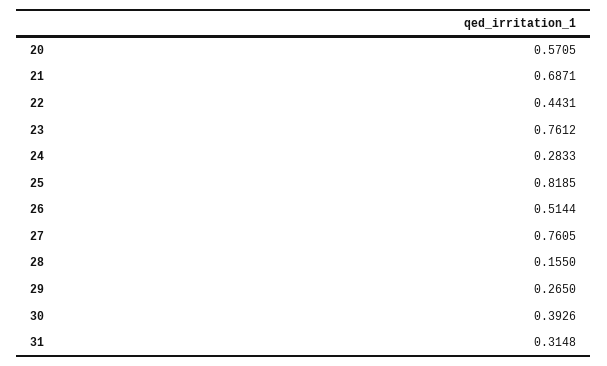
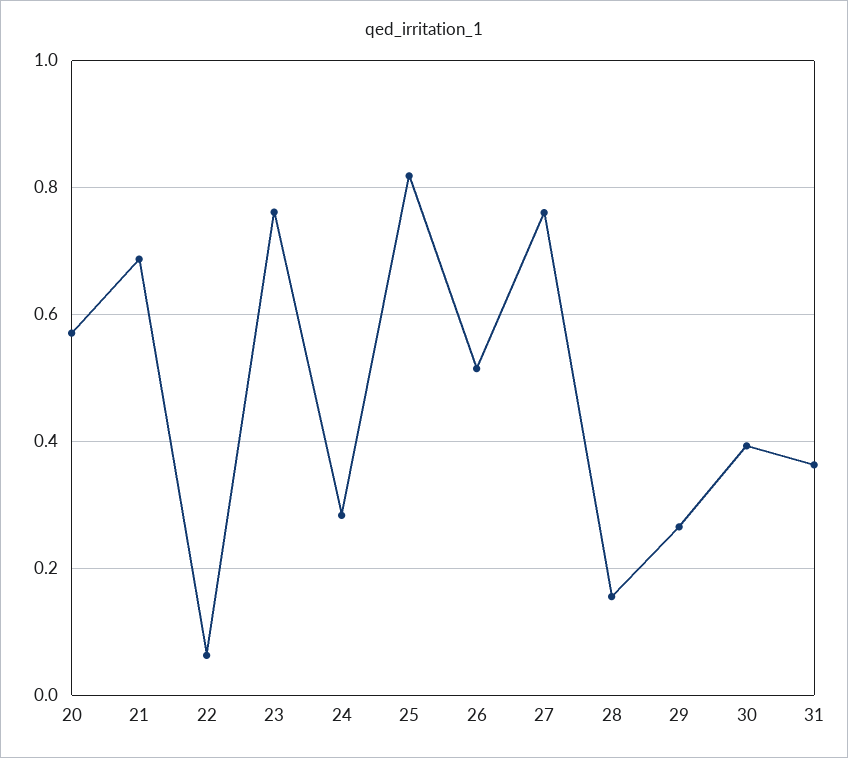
22: 0.4431 -> 0.06
31: 0.3148 -> 0.36

